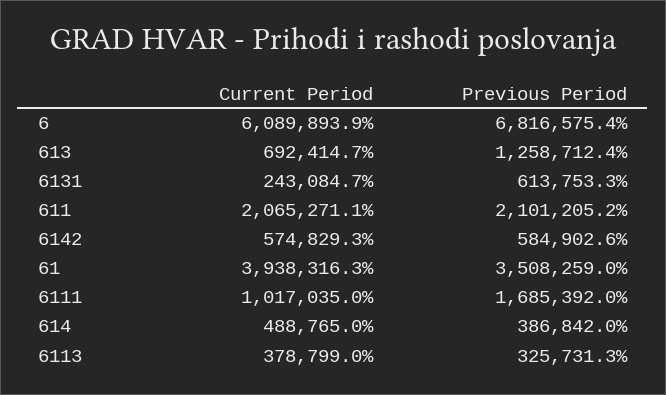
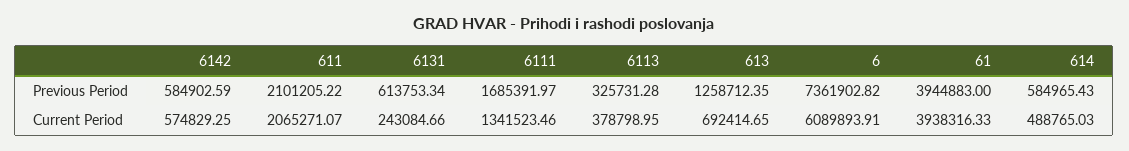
Previous Period, 6: 6816575.4 -> 7361902.82
Previous Period, 61: 3508259 -> 3944883
Current Period, 6111: 1017035 -> 1341523.46
Previous Period, 614: 386842 -> 584965.43

